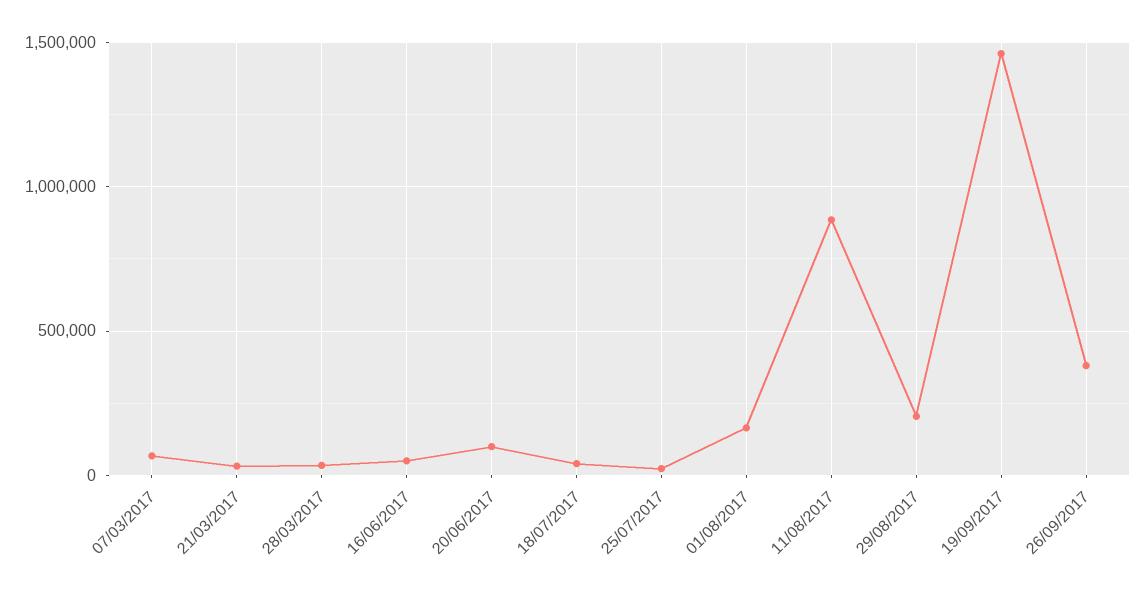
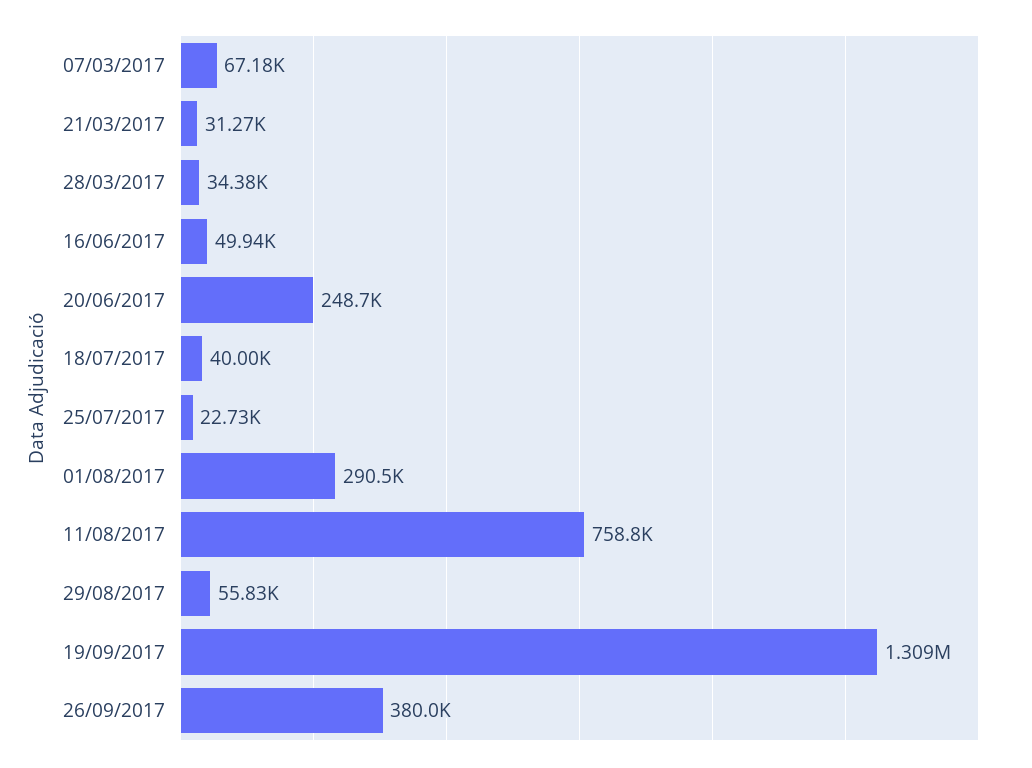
20/06/2017: 100000 -> 248700
01/08/2017: 150000 -> 290500
11/08/2017: 900000 -> 758800
29/08/2017: 200000 -> 55830
19/09/2017: 1450000 -> 1309000

